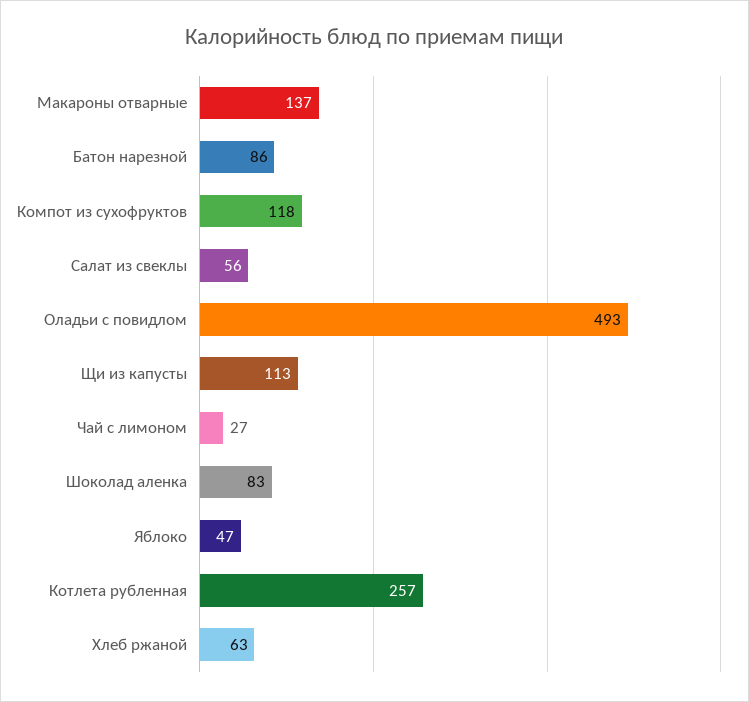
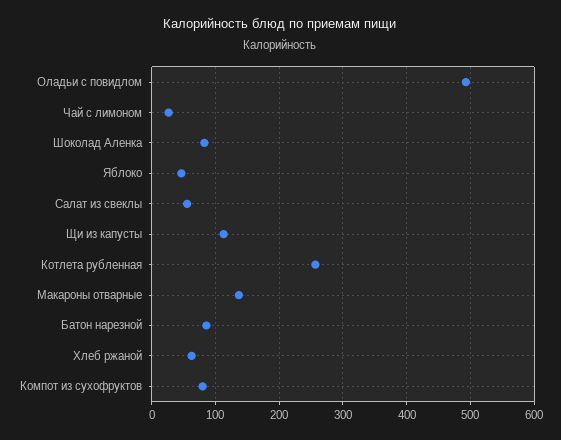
Компот из сухофруктов: 118 -> 80

